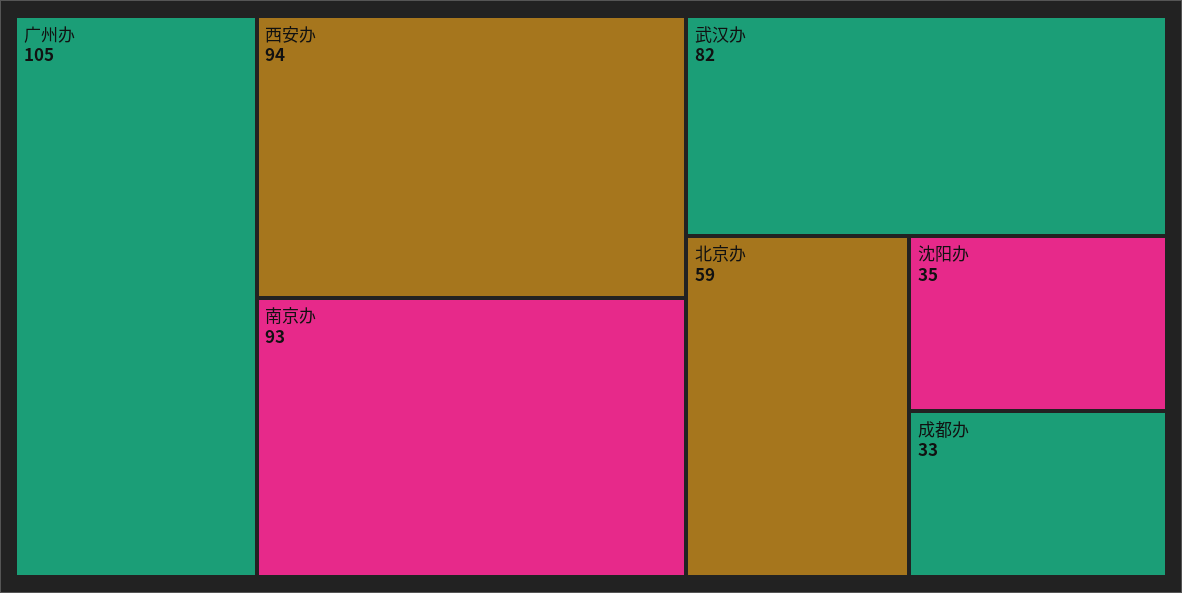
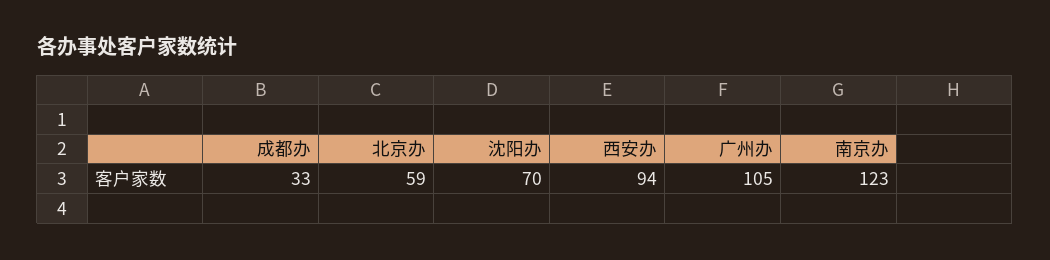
南京办: 93 -> 123
武汉办: 82 -> none
沈阳办: 35 -> 70

